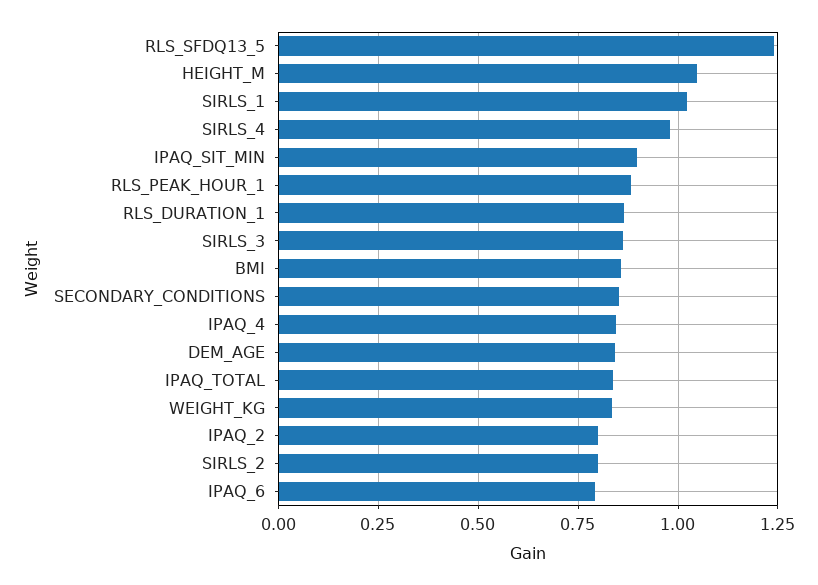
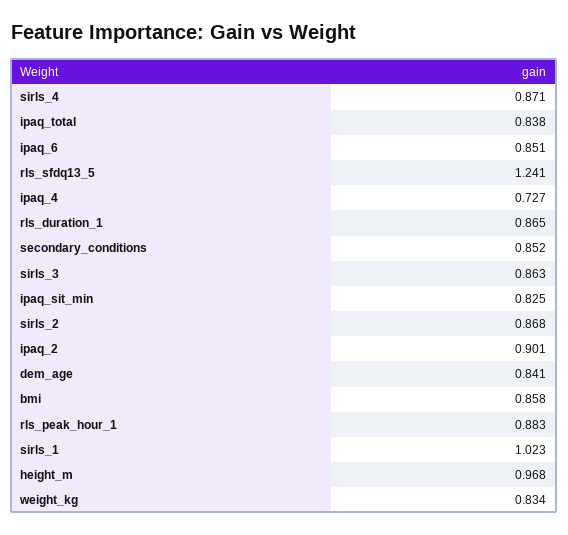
HEIGHT_M: 1.05 -> 0.968
SIRLS_4: 0.975 -> 0.871
IPAQ_SIT_MIN: 0.9 -> 0.825
IPAQ_4: 0.85 -> 0.727
IPAQ_2: 0.8 -> 0.901
SIRLS_2: 0.8 -> 0.868
IPAQ_6: 0.8 -> 0.851

